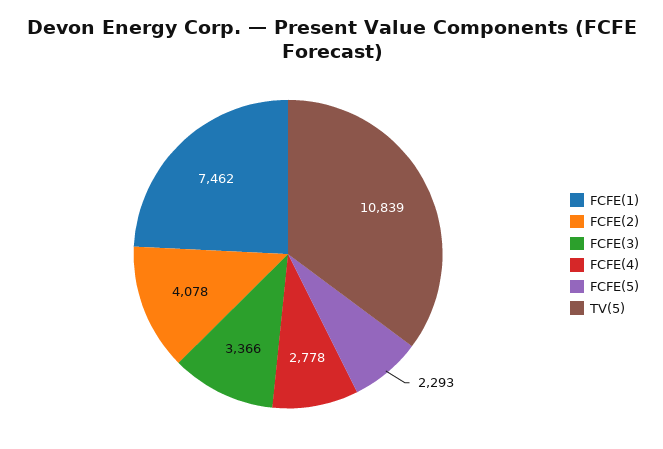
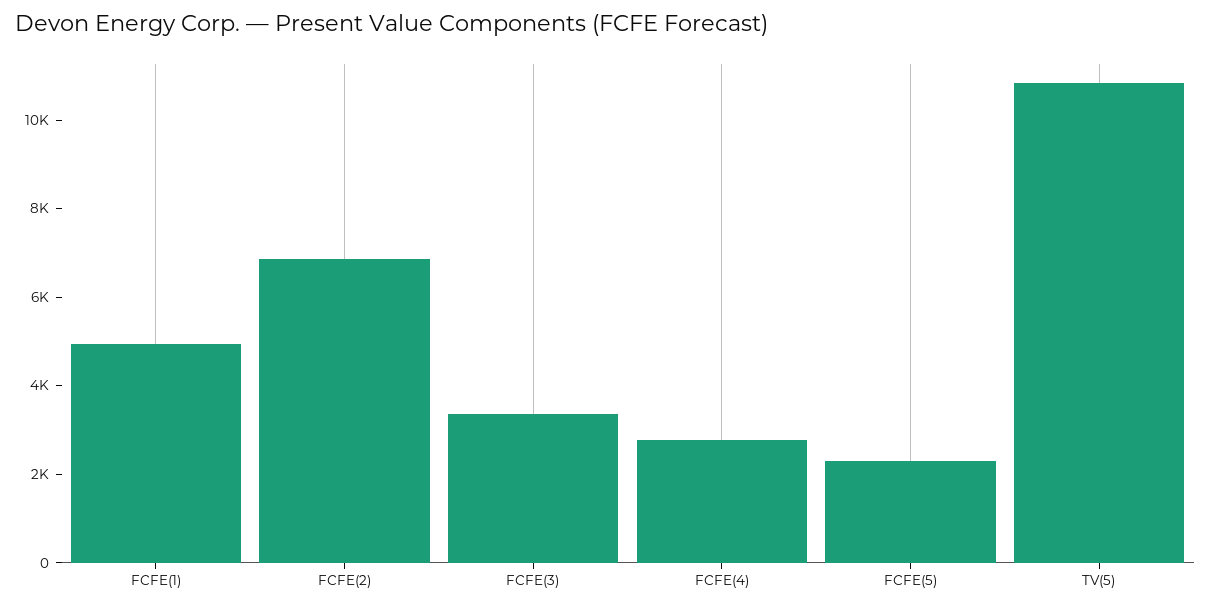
FCFE(1): 7462 -> 5000
FCFE(2): 4078 -> 7000

